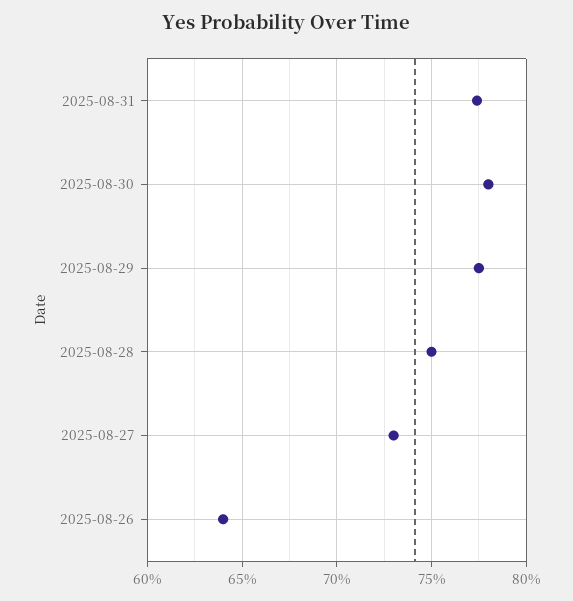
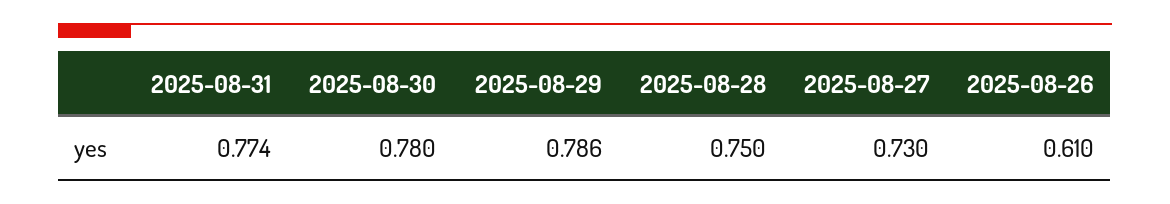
2025-08-29: 0.775 -> 0.786
2025-08-26: 0.64 -> 0.61

